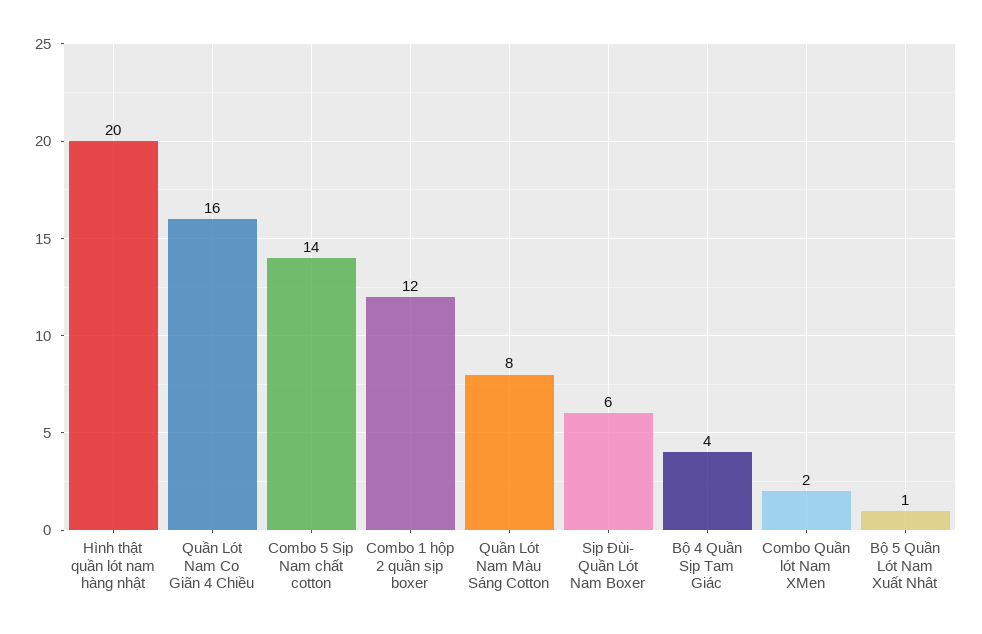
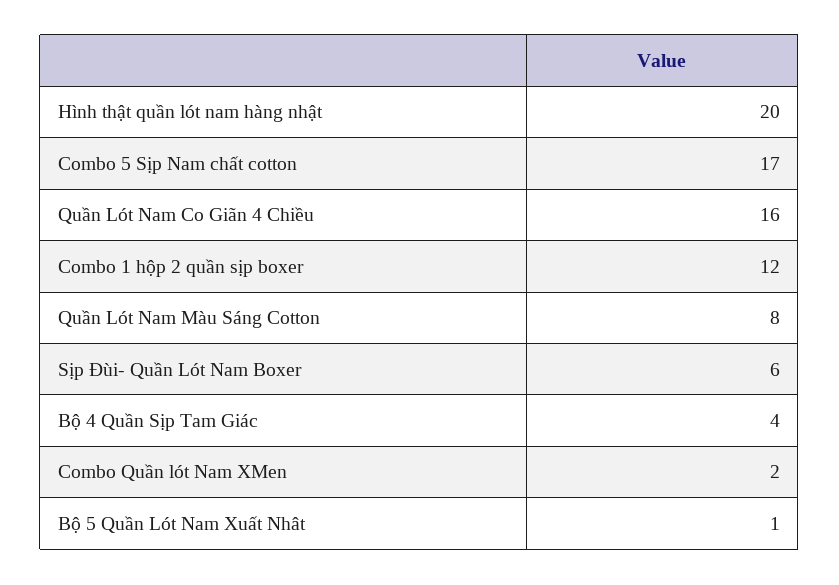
Combo 5 Sịp Nam chất cotton: 14 -> 17

